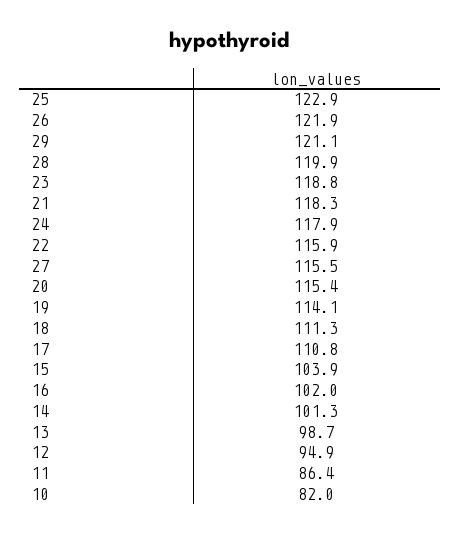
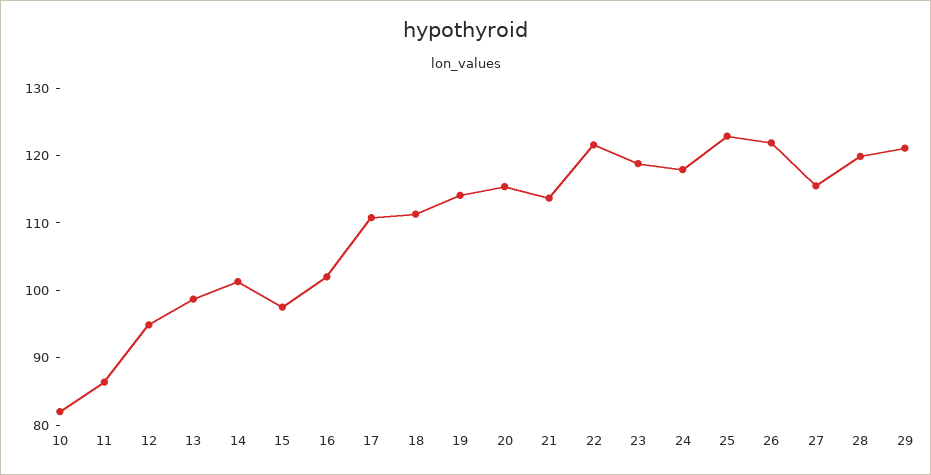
21: 118.3 -> 114
22: 115.9 -> 122
15: 103.9 -> 98

